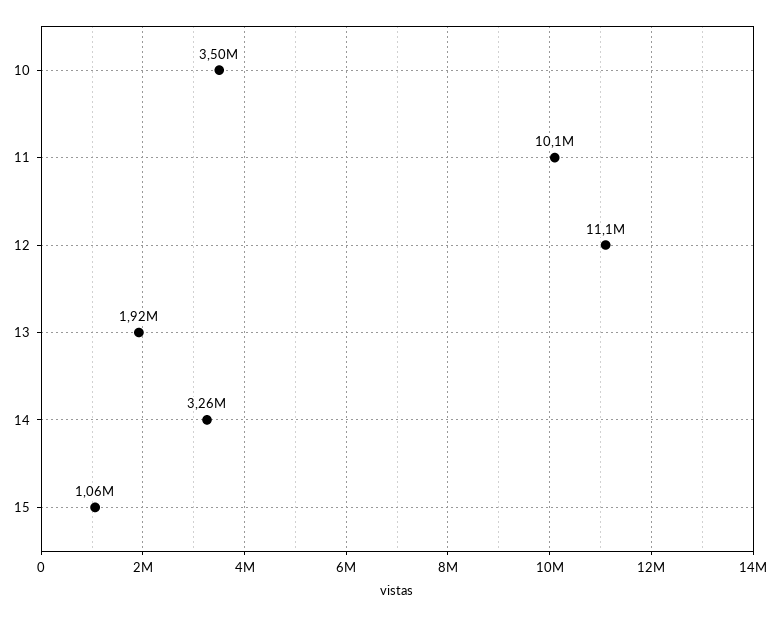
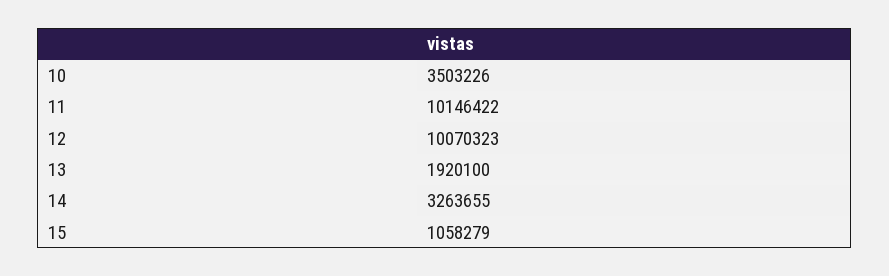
12: 11100000 -> 10070323

